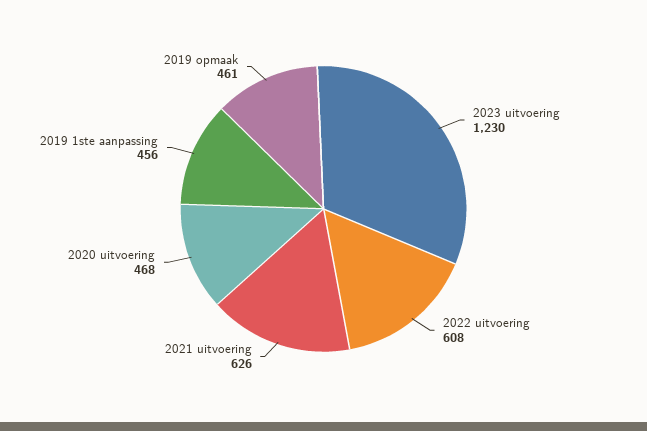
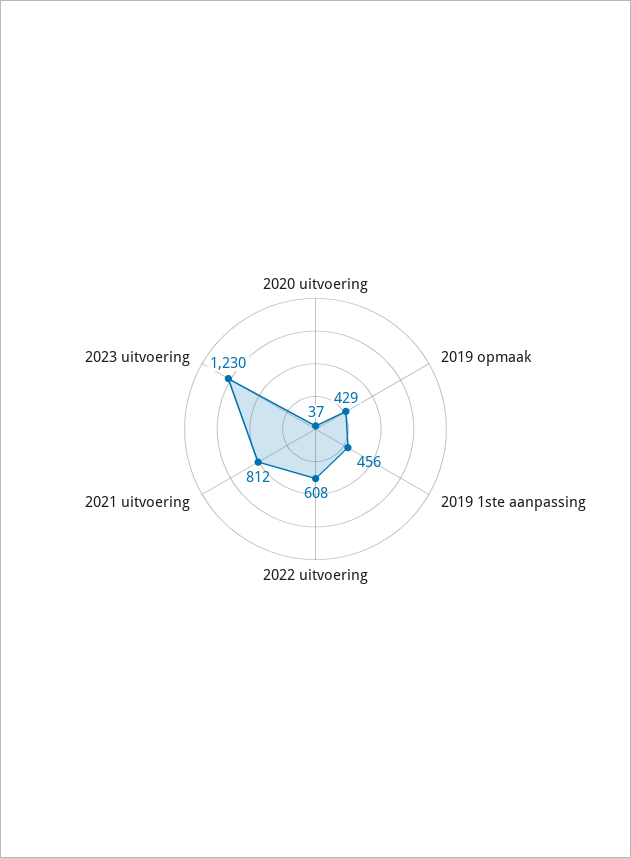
2021 uitvoering: 626 -> 812
2020 uitvoering: 468 -> 37
2019 opmaak: 461 -> 429

